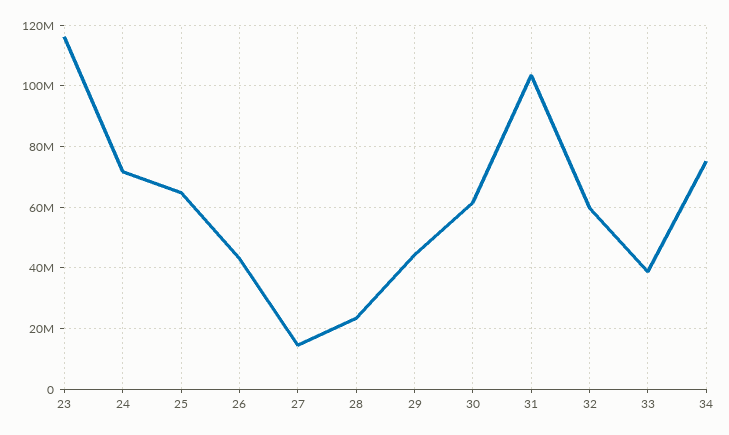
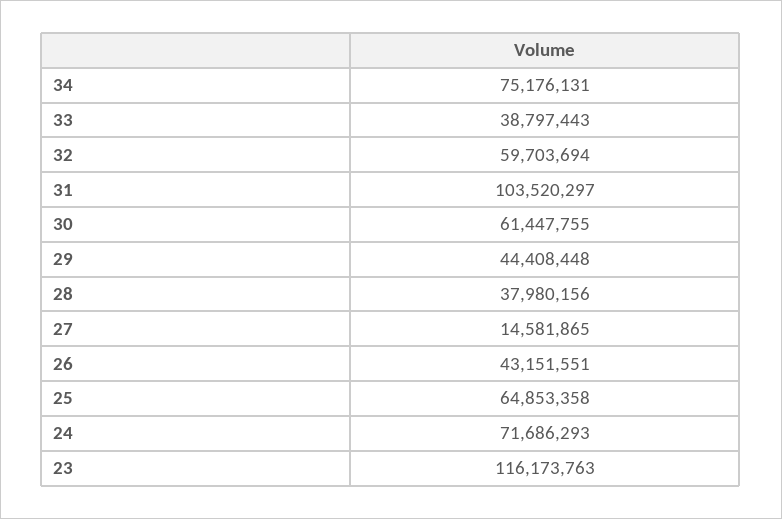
28: 24000000 -> 37980156

